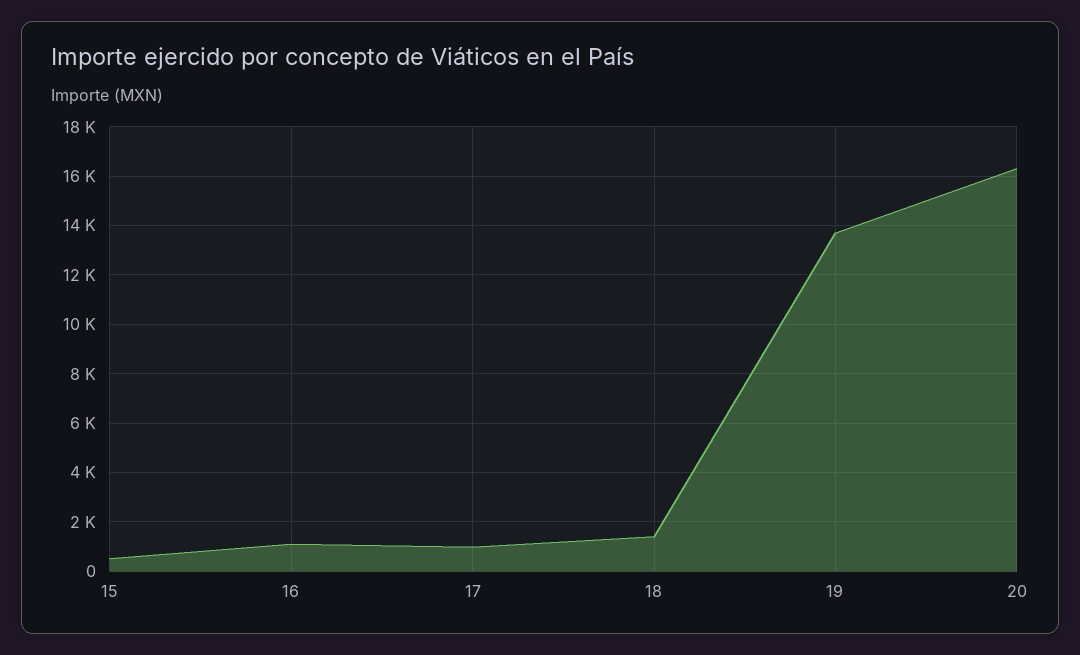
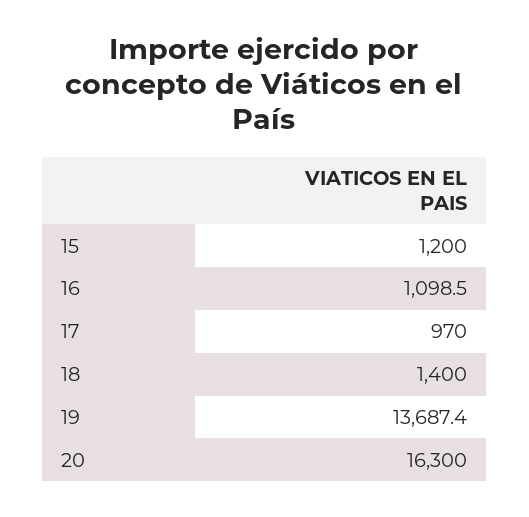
15: 500 -> 1200

